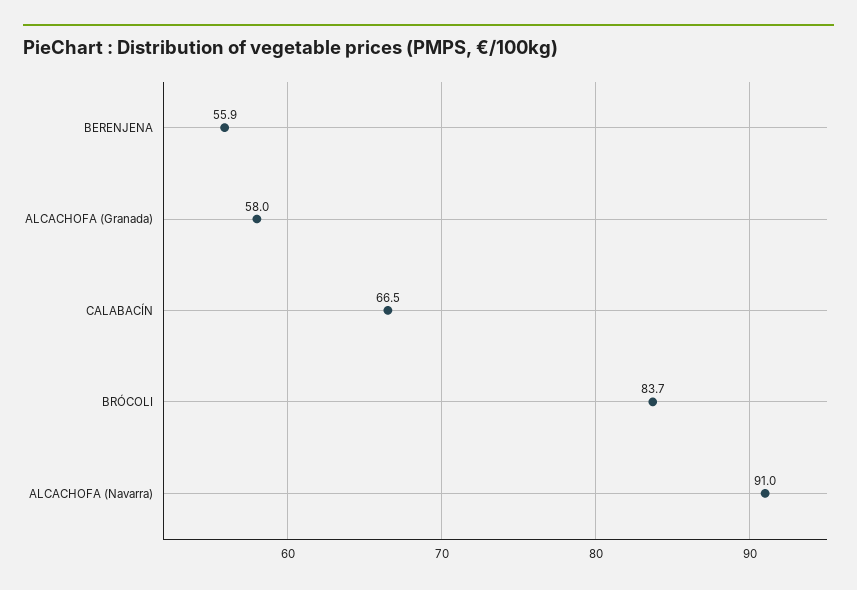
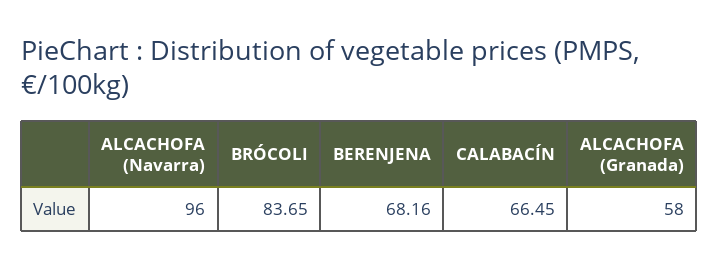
BERENJENA: 55.9 -> 68.16
ALCACHOFA (Navarra): 91 -> 96

